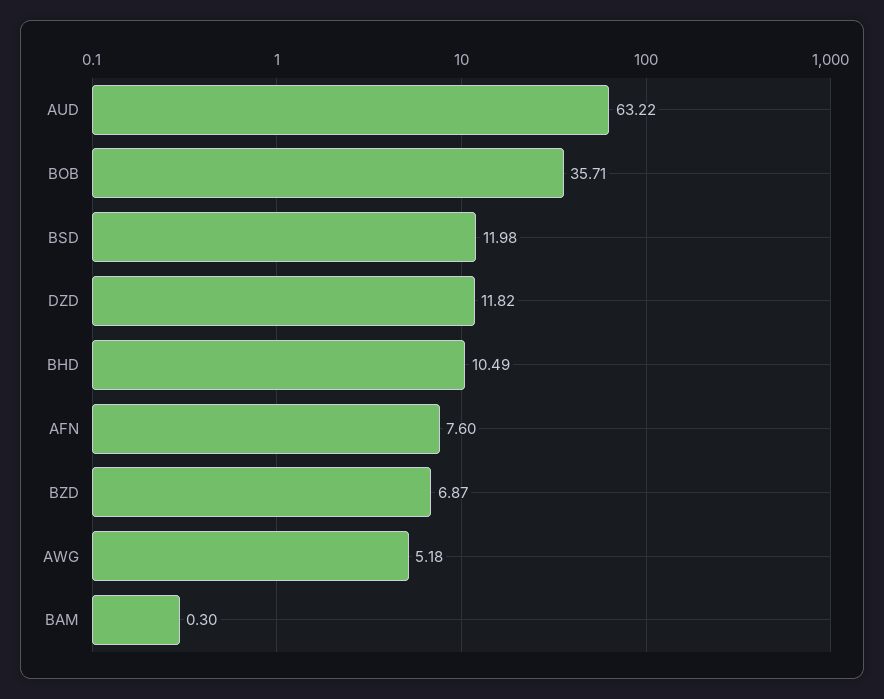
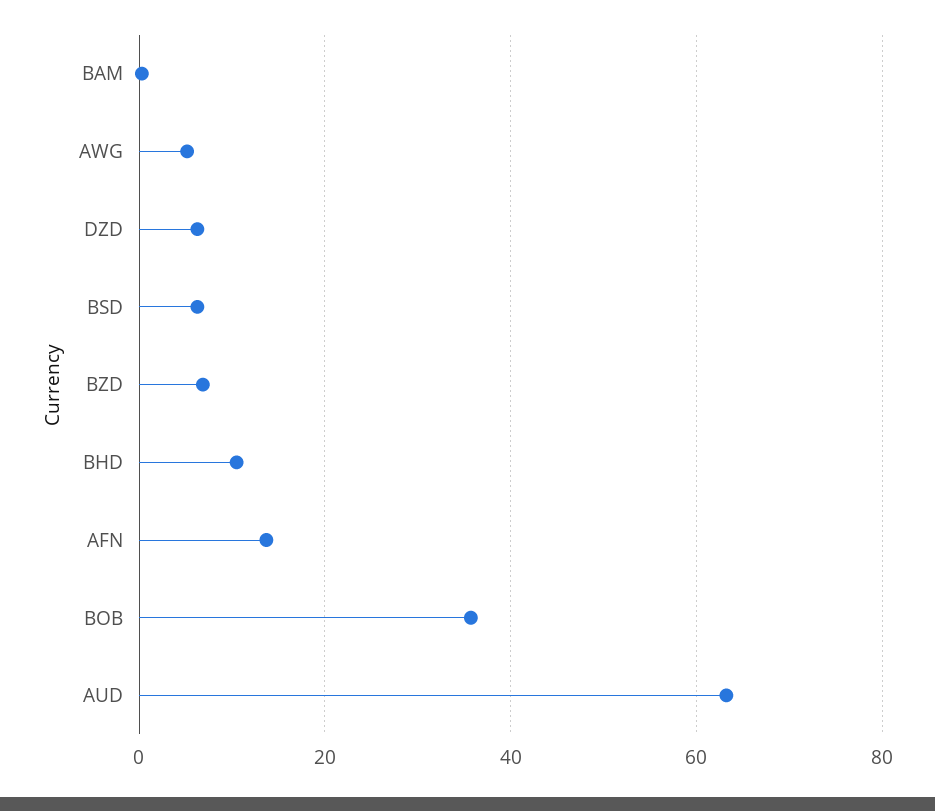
BSD: 11.98 -> 6
DZD: 11.82 -> 6
AFN: 7.6 -> 14

